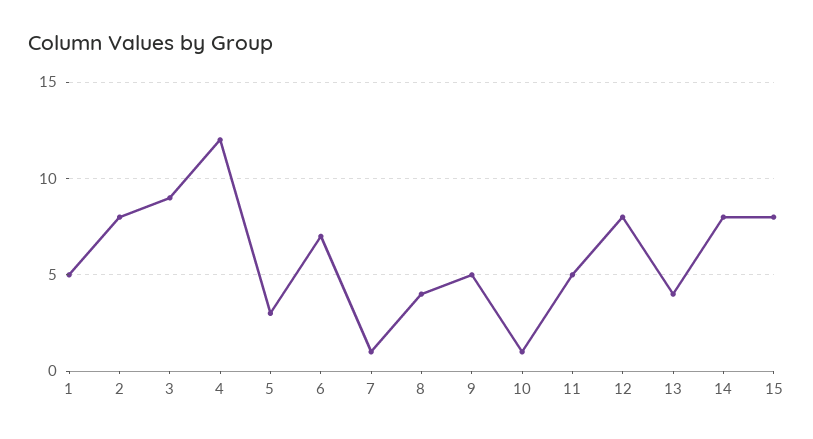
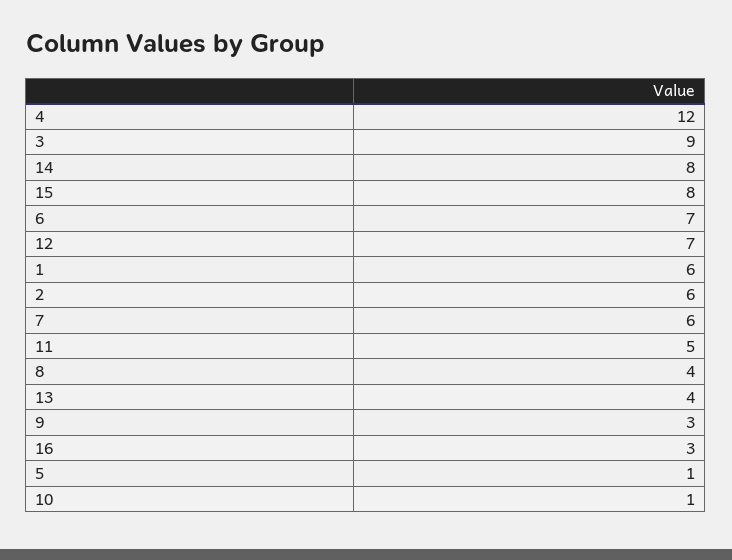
1: 5 -> 6
2: 8 -> 6
5: 3 -> 1
7: 1 -> 6
9: 5 -> 3
12: 8 -> 7
16: none -> 3

